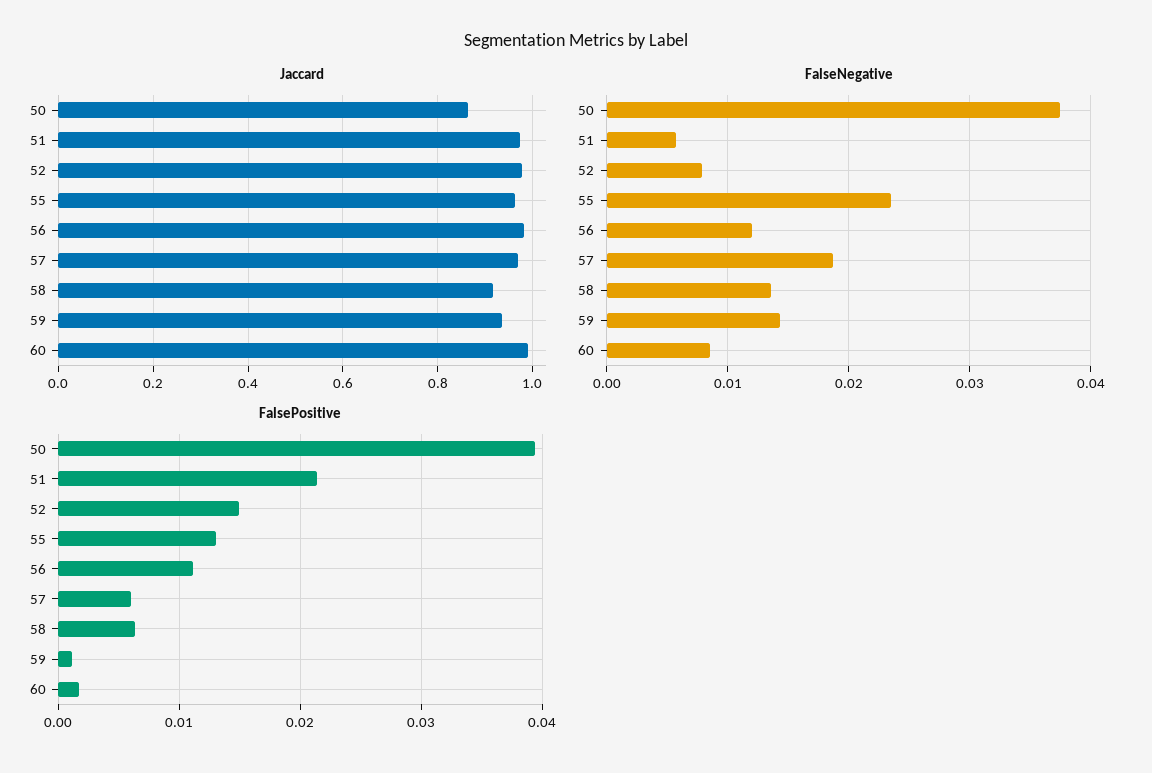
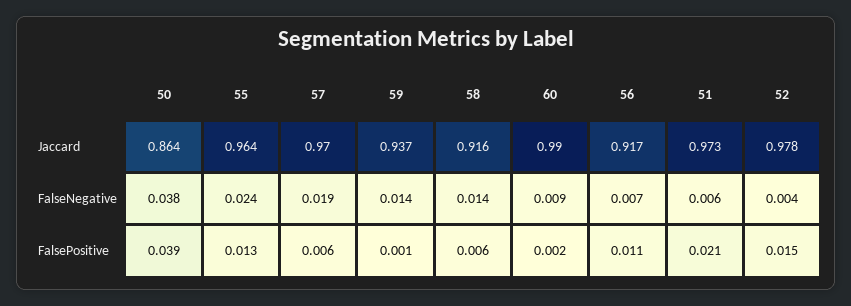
Jaccard, 56: 0.98 -> 0.917
FalseNegative, 52: 0.008 -> 0.004
FalseNegative, 56: 0.012 -> 0.007

